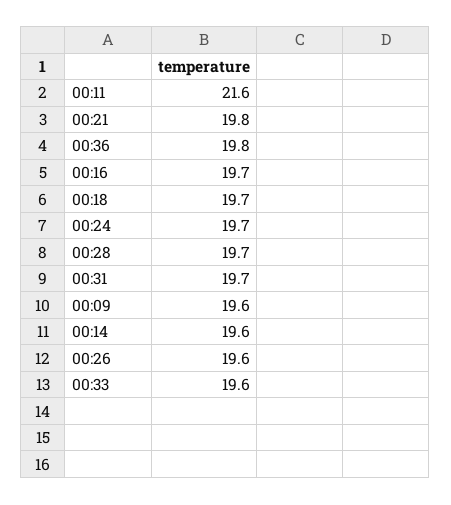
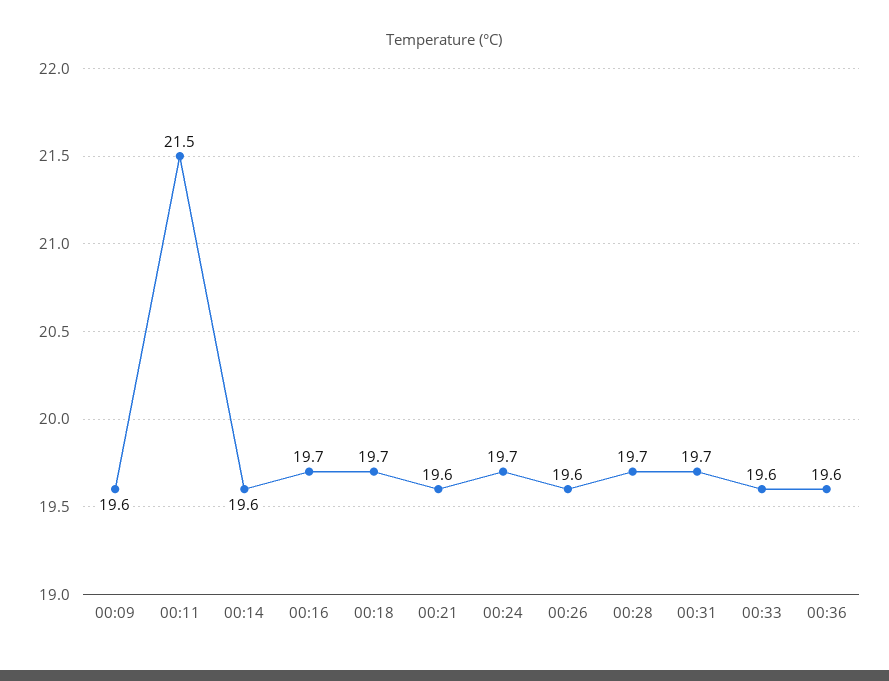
00:11: 21.6 -> 21.5
00:21: 19.8 -> 19.6
00:36: 19.8 -> 19.6

